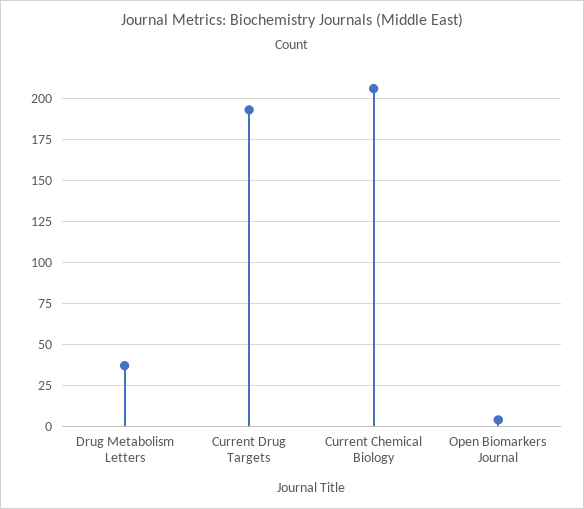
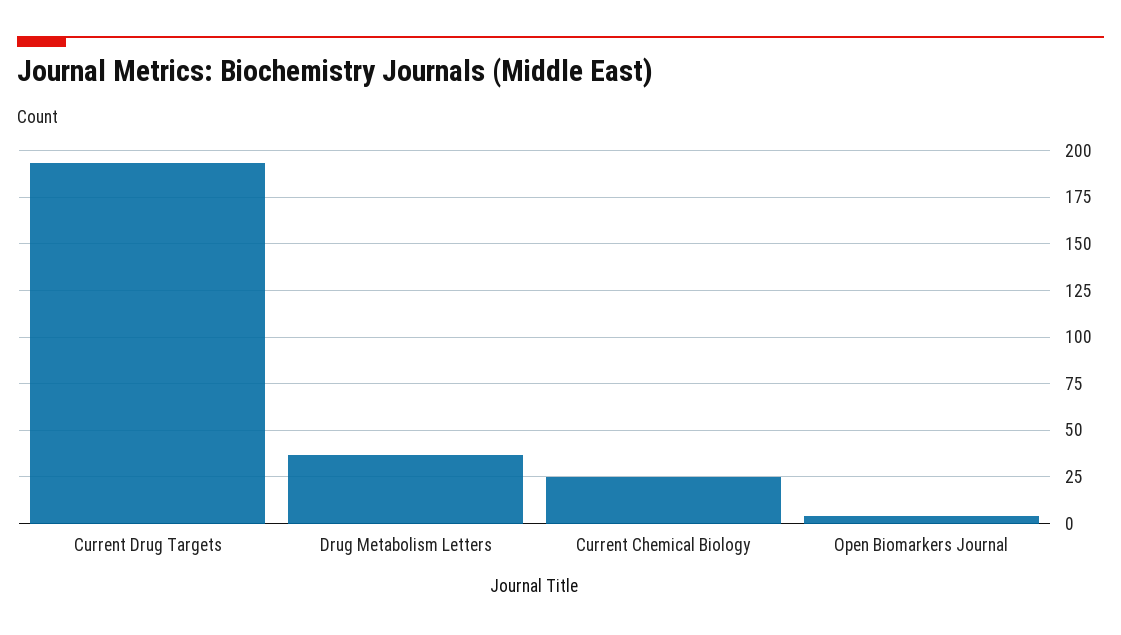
Current Chemical Biology: 205 -> 25

